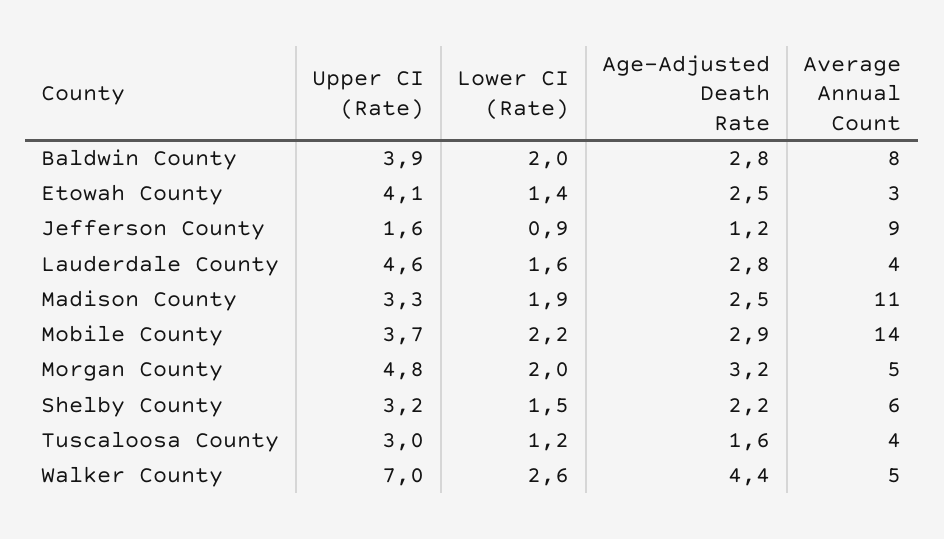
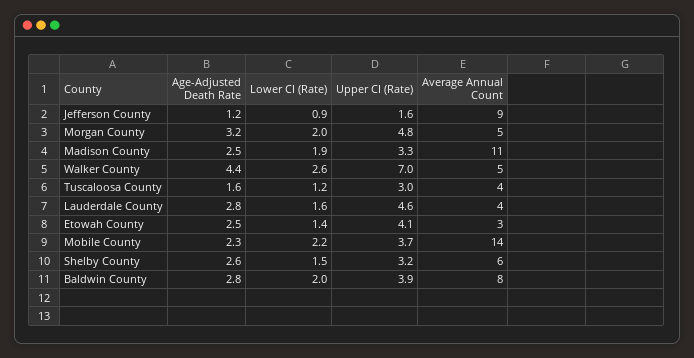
Age-Adjusted Death Rate, Mobile County: 2.9 -> 2.3
Age-Adjusted Death Rate, Shelby County: 2.2 -> 2.6

